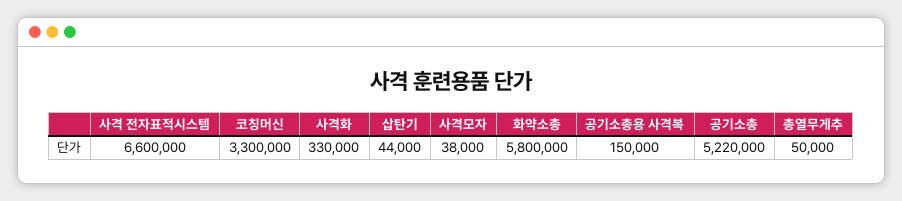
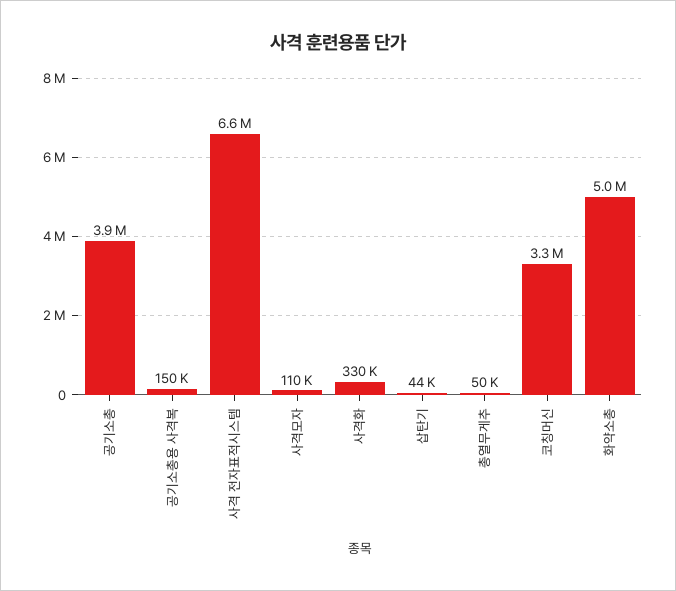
사격모자: 38000 -> 110000
화약소총: 5800000 -> 5000000
공기소총: 5220000 -> 3900000

